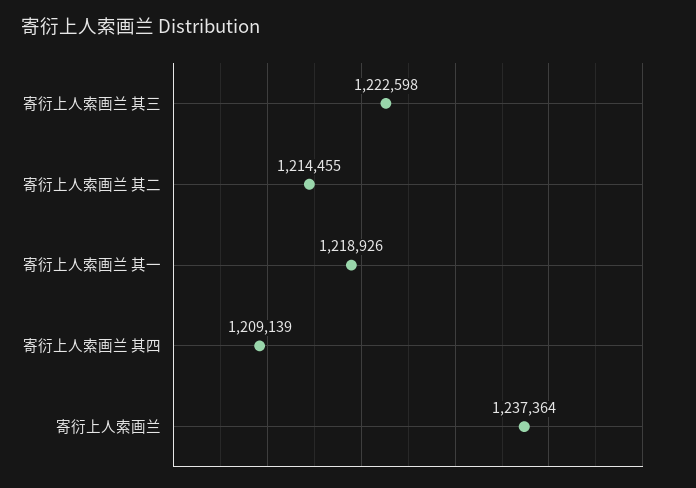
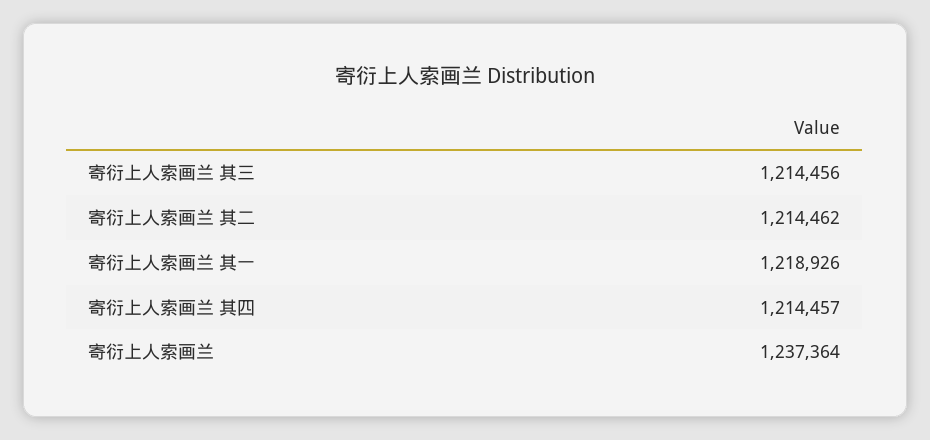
寄衍上人索画兰 其三: 1222598 -> 1214456
寄衍上人索画兰 其二: 1214455 -> 1214462
寄衍上人索画兰 其四: 1209139 -> 1214457

